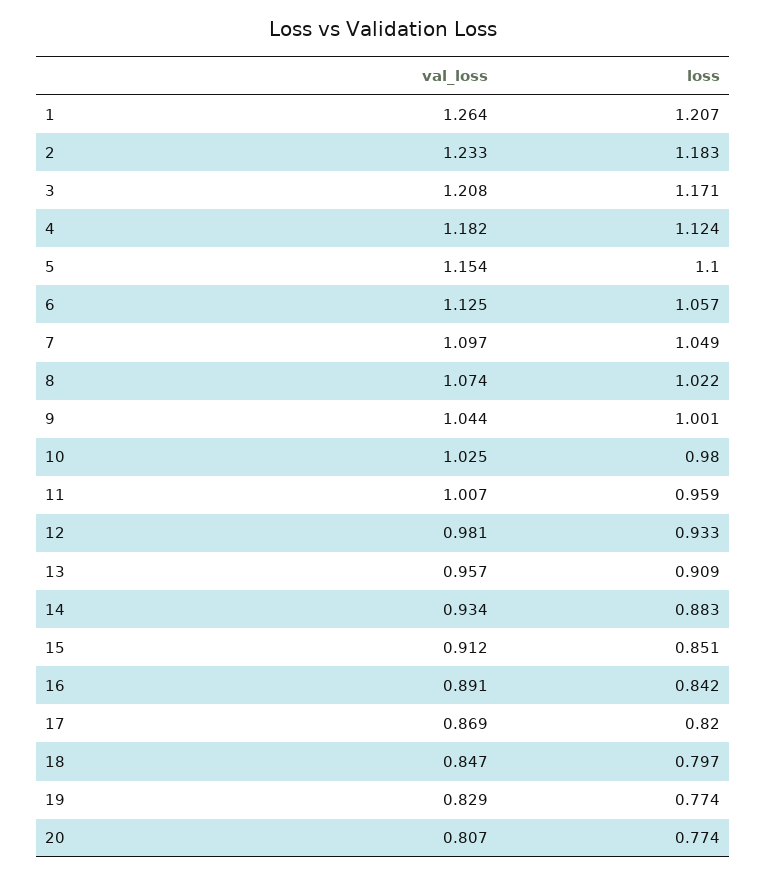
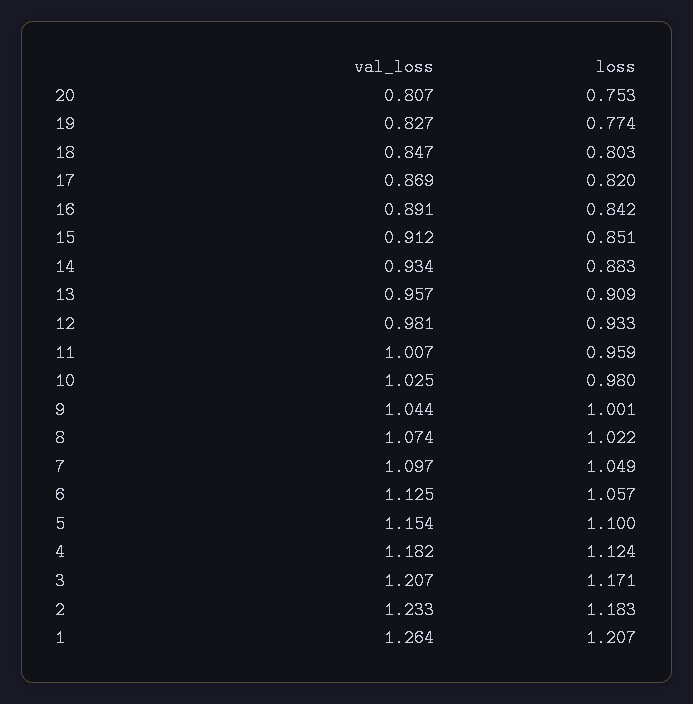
val_loss, 3: 1.208 -> 1.207
loss, 18: 0.797 -> 0.803
val_loss, 19: 0.829 -> 0.827
loss, 20: 0.774 -> 0.753

